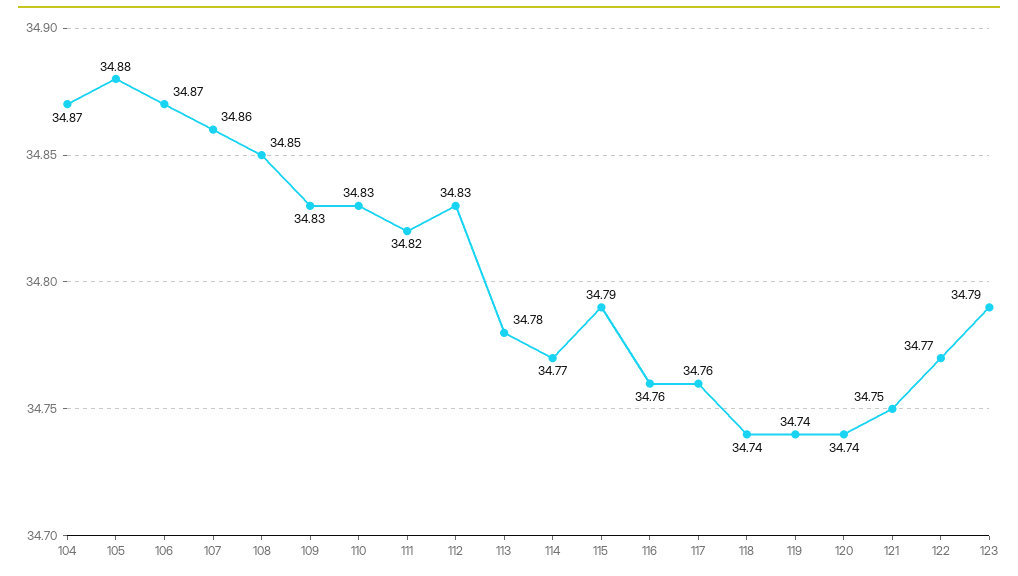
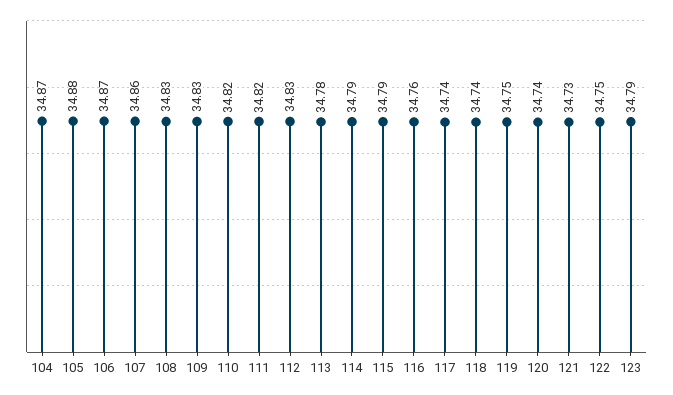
108: 34.85 -> 34.83
110: 34.83 -> 34.82
114: 34.77 -> 34.79
117: 34.76 -> 34.74
119: 34.74 -> 34.75
121: 34.75 -> 34.73
122: 34.77 -> 34.75

